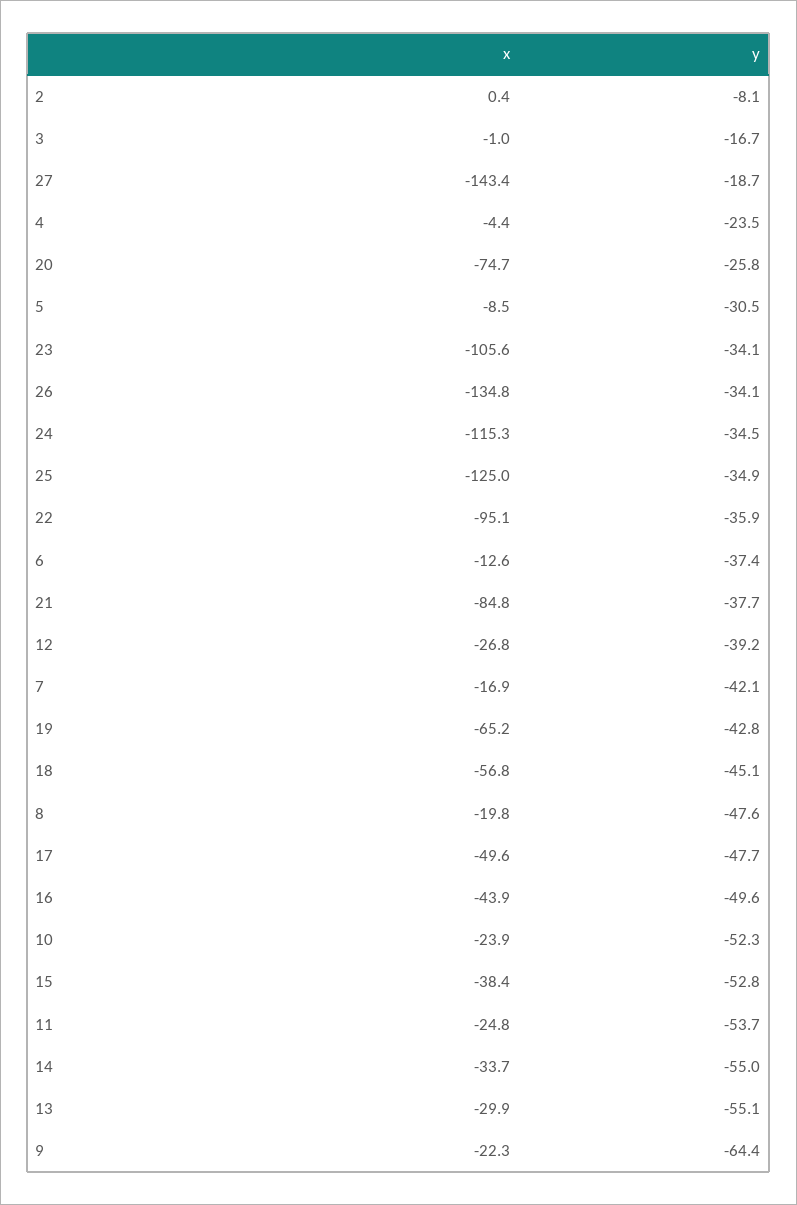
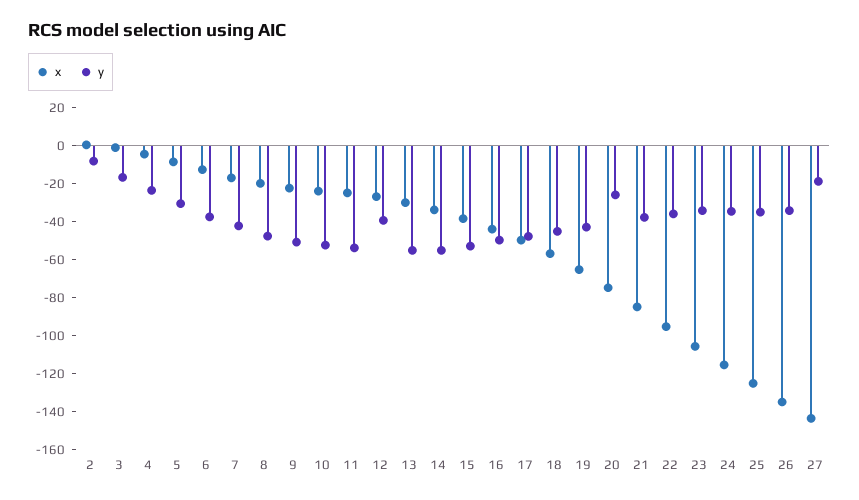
y, 9: -64.4 -> -50

